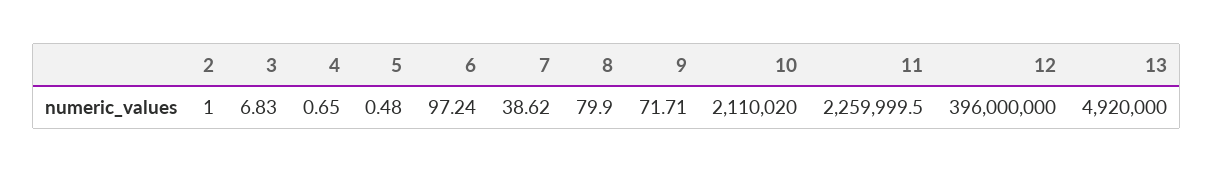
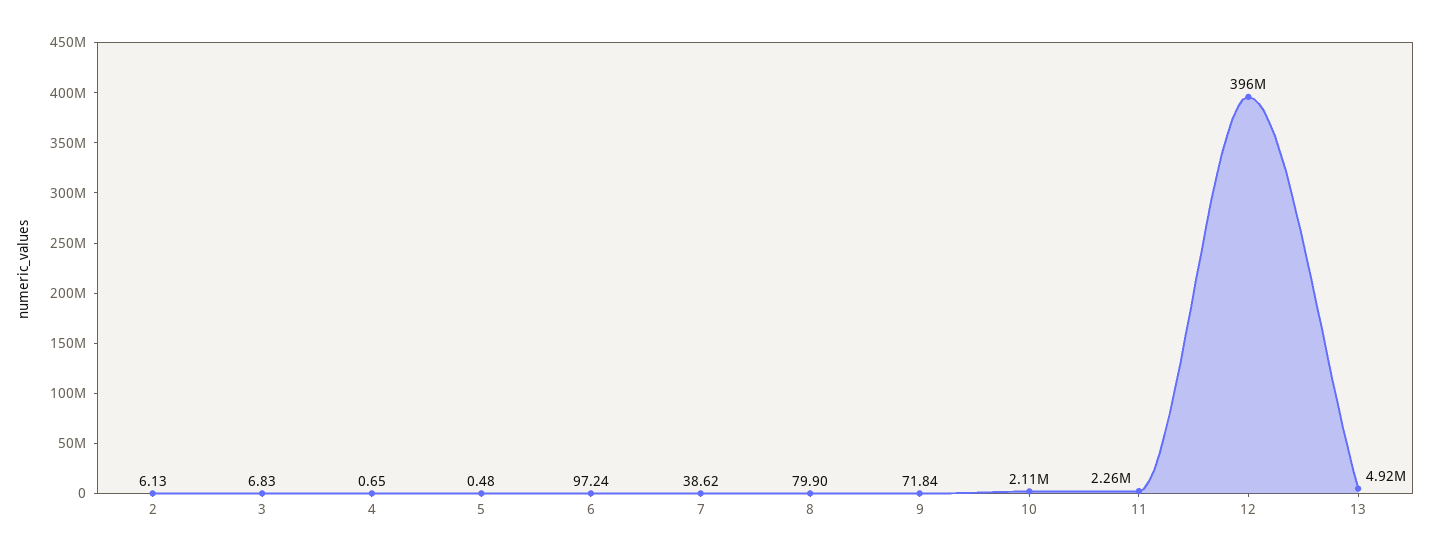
2: 1 -> 6.13
9: 71.71 -> 71.84

